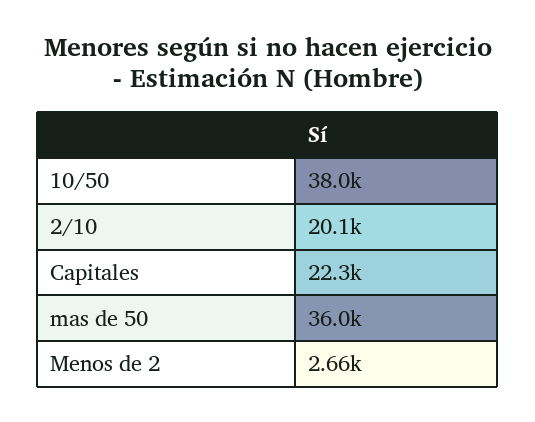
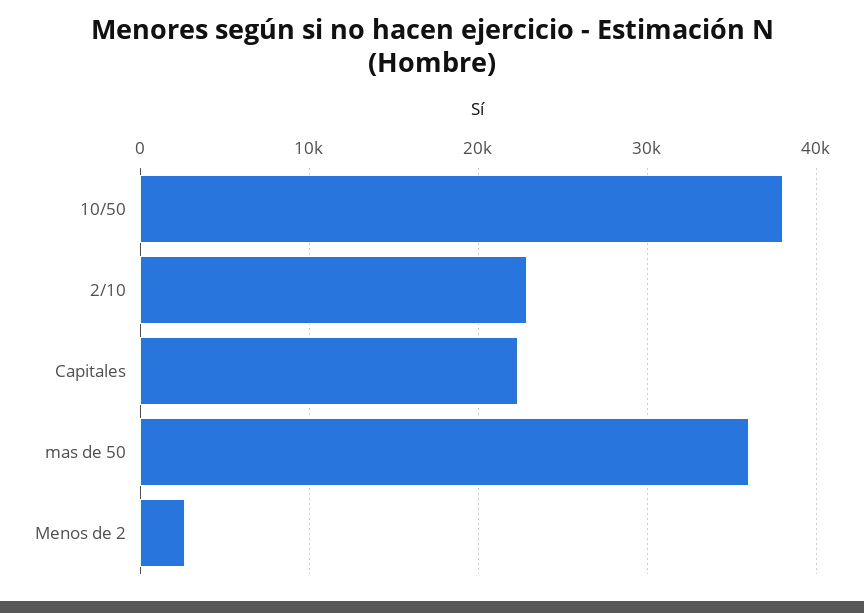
2/10: 20100 -> 23000

